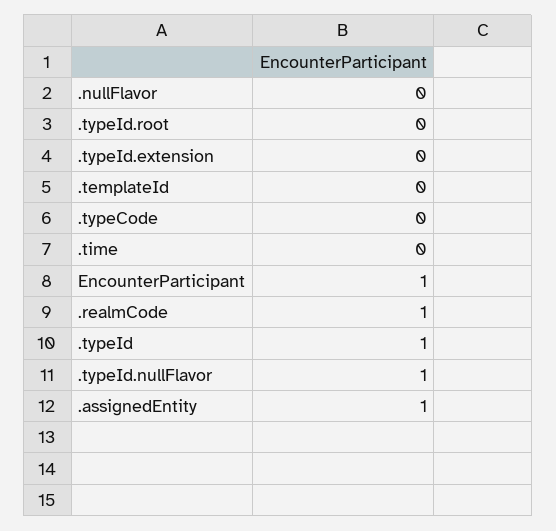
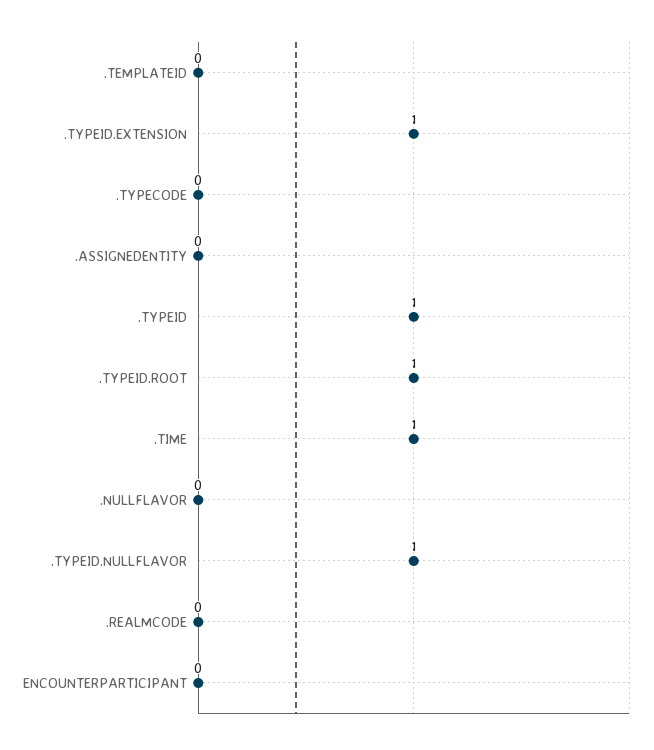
.typeId.root: 0 -> 1
.typeId.extension: 0 -> 1
.time: 0 -> 1
EncounterParticipant: 1 -> 0
.realmCode: 1 -> 0
.assignedEntity: 1 -> 0

